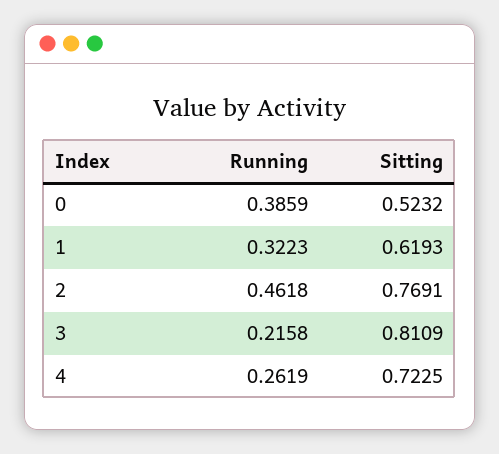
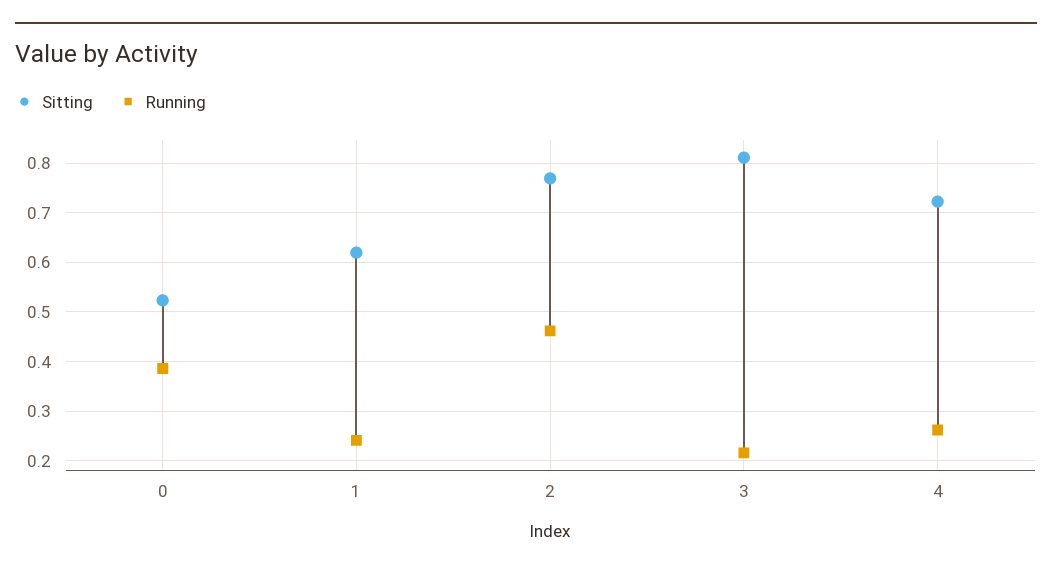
Running, 1: 0.3223 -> 0.24

